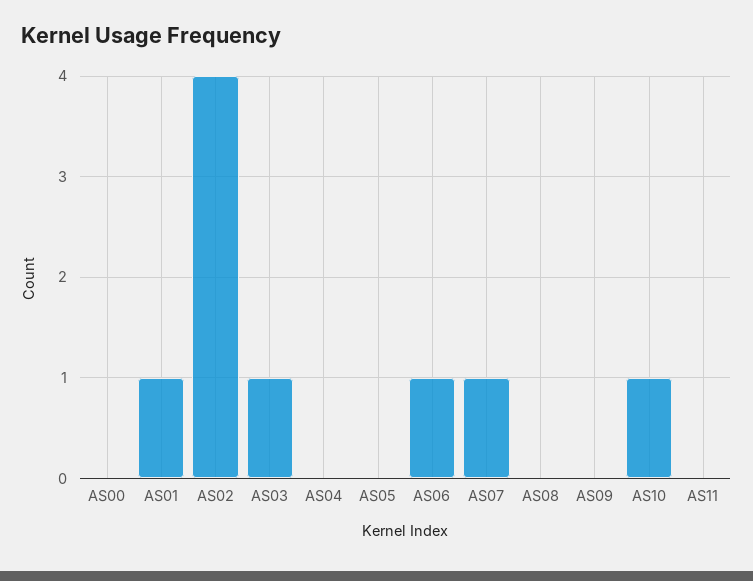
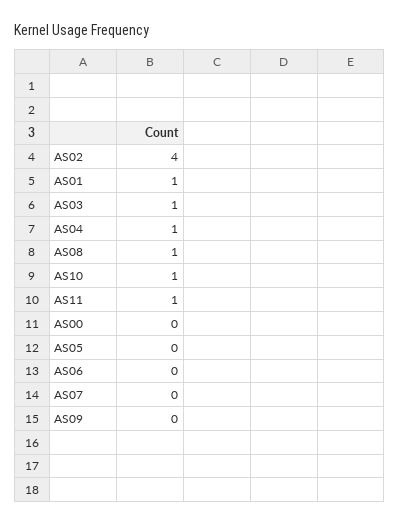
AS04: 0 -> 1
AS06: 1 -> 0
AS07: 1 -> 0
AS08: 0 -> 1
AS11: 0 -> 1

